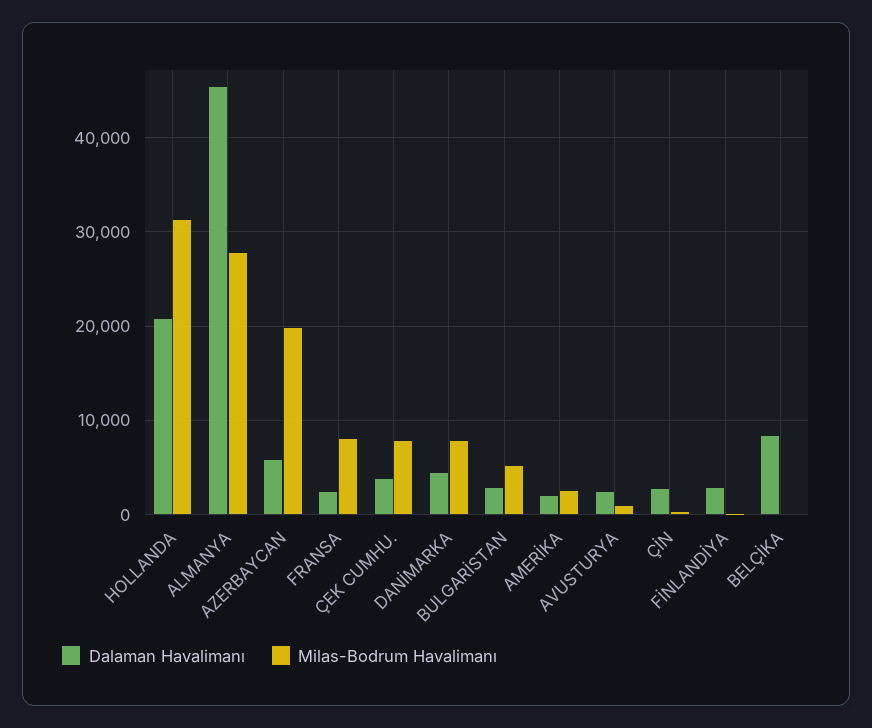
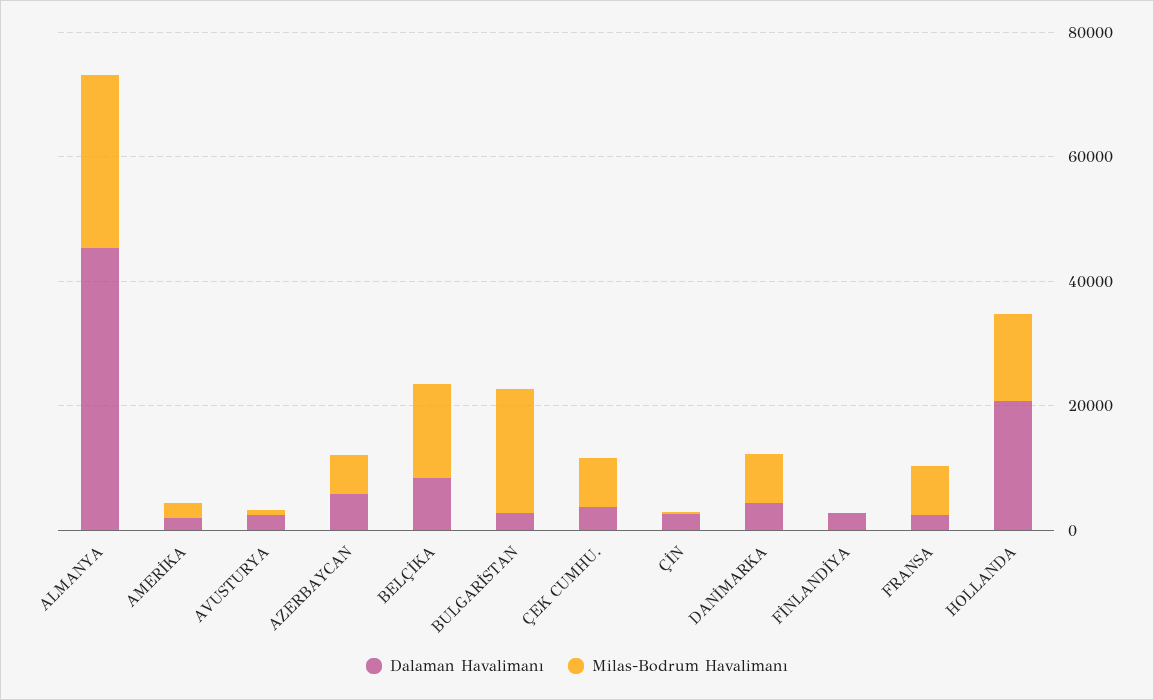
Milas-Bodrum Havalimanı, HOLLANDA: 31000 -> 15000
Milas-Bodrum Havalimanı, AZERBAYCAN: 20000 -> 5000
Milas-Bodrum Havalimanı, BULGARİSTAN: 5000 -> 20000
Milas-Bodrum Havalimanı, BELÇİKA: 0 -> 15000

